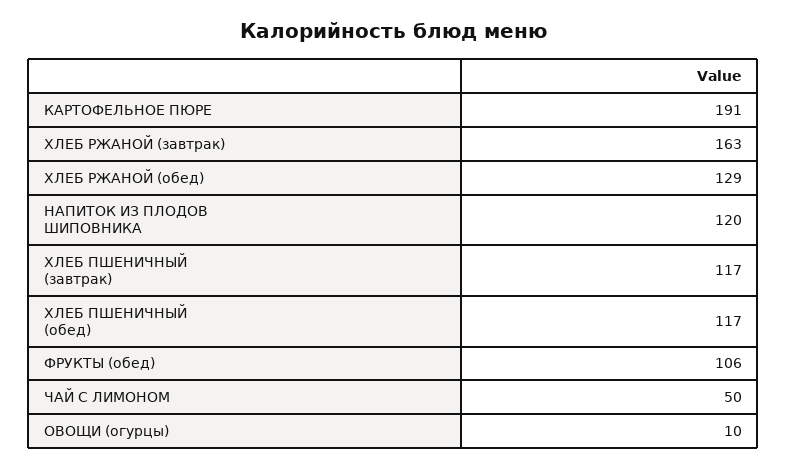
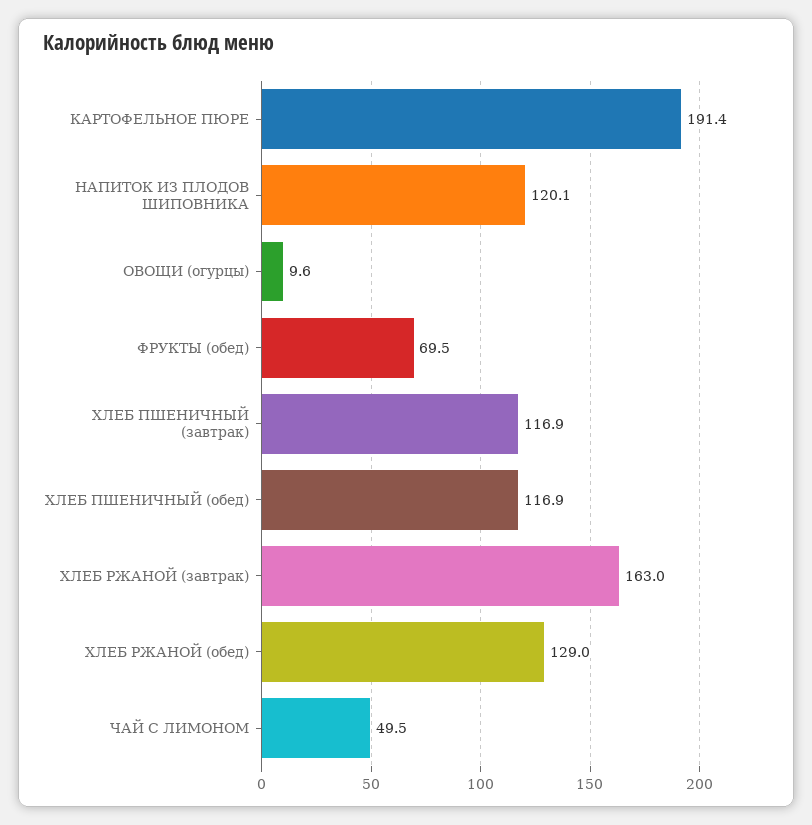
ФРУКТЫ (обед): 106 -> 69.5

